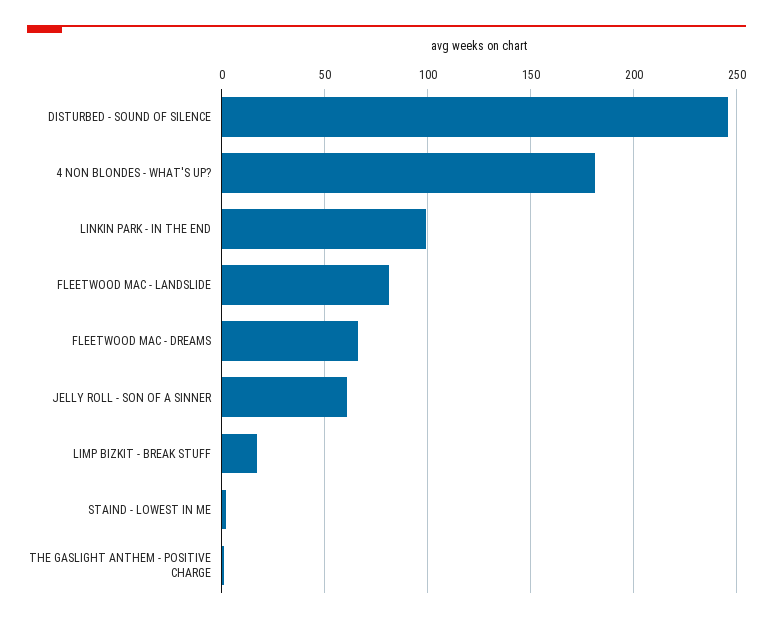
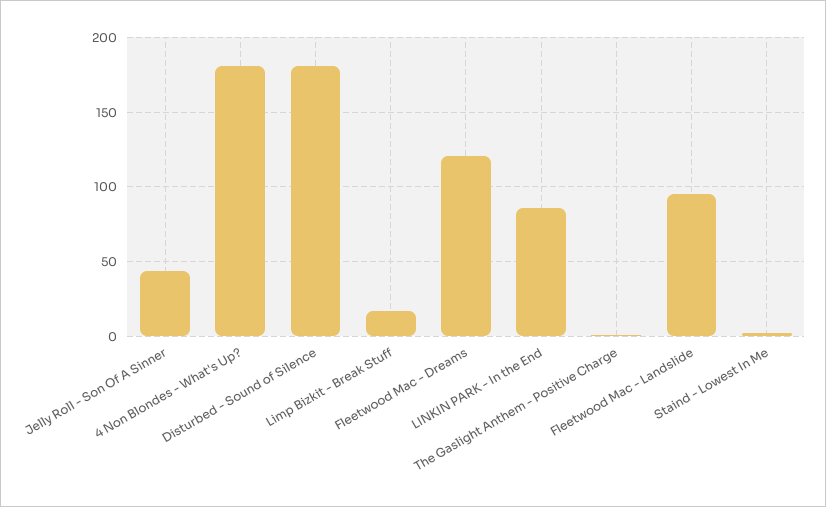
DISTURBED - SOUND OF SILENCE: 245 -> 180
LINKIN PARK - IN THE END: 100 -> 85
FLEETWOOD MAC - LANDSLIDE: 80 -> 95
FLEETWOOD MAC - DREAMS: 65 -> 120
JELLY ROLL - SON OF A SINNER: 60 -> 45

